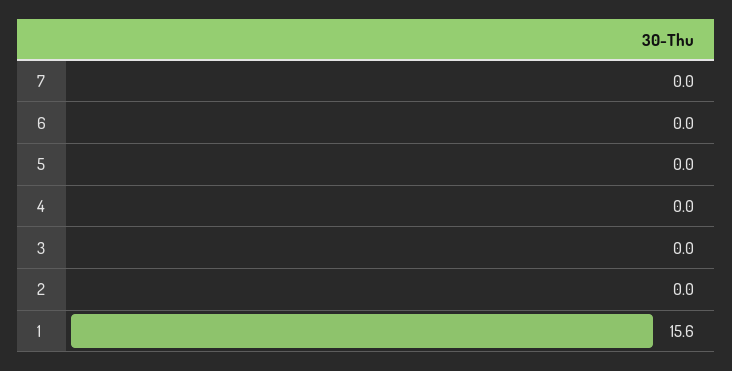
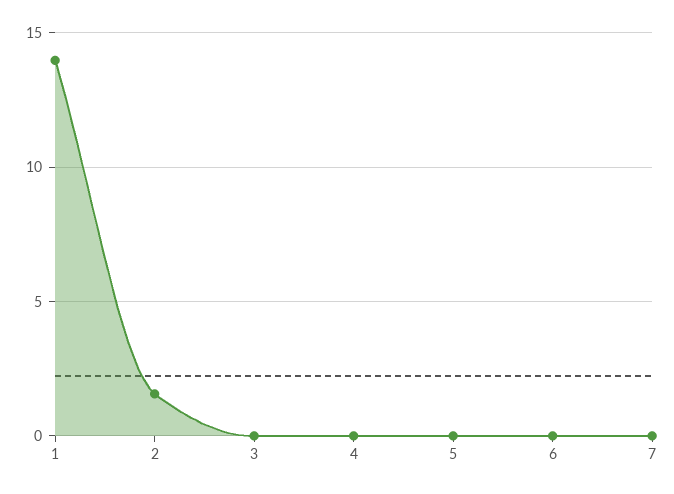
2: 0 -> 1.5
1: 15.6 -> 14

